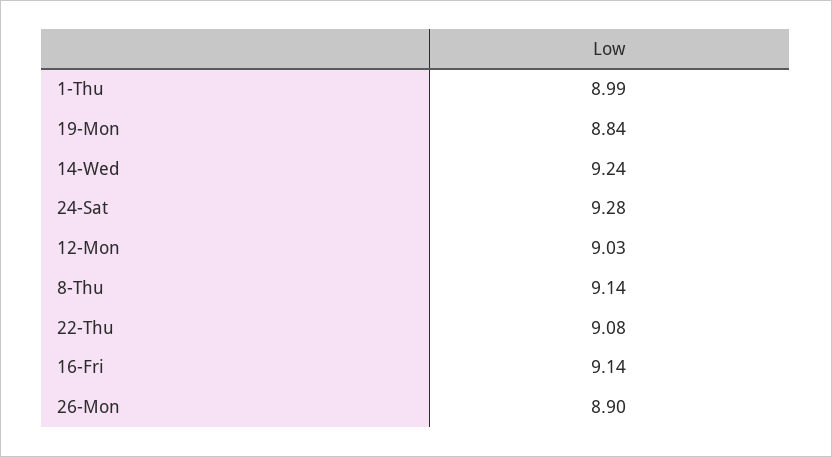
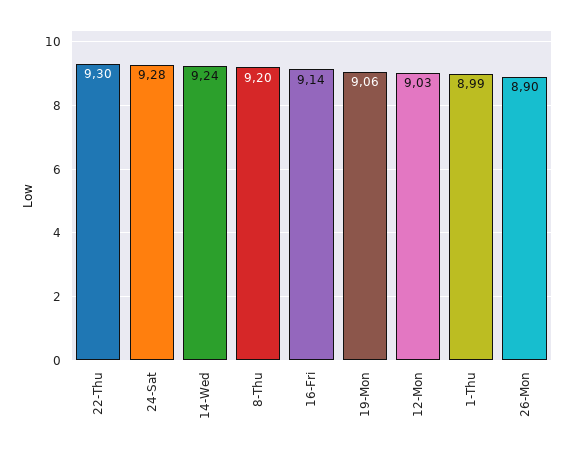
19-Mon: 8.84 -> 9.06
8-Thu: 9.14 -> 9.2
22-Thu: 9.08 -> 9.3

